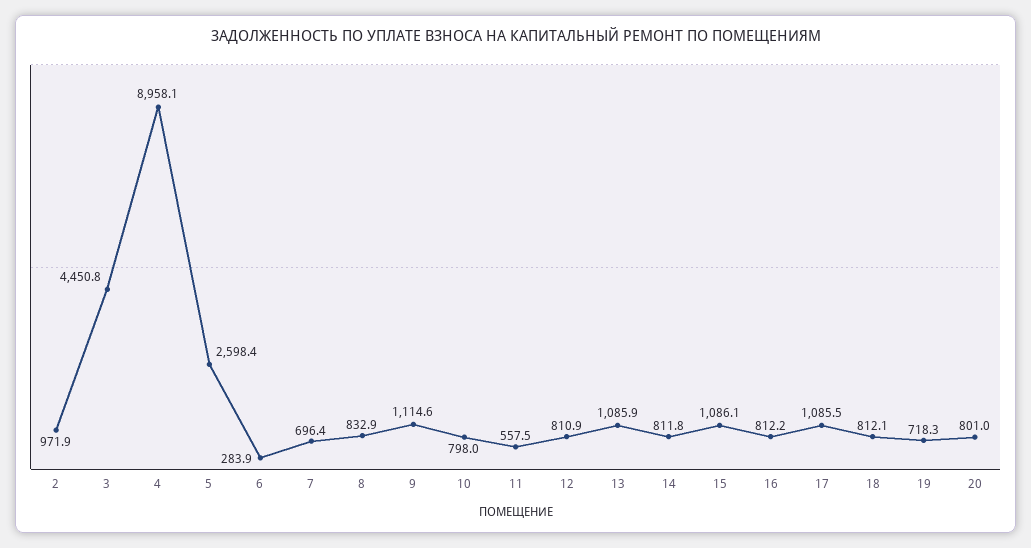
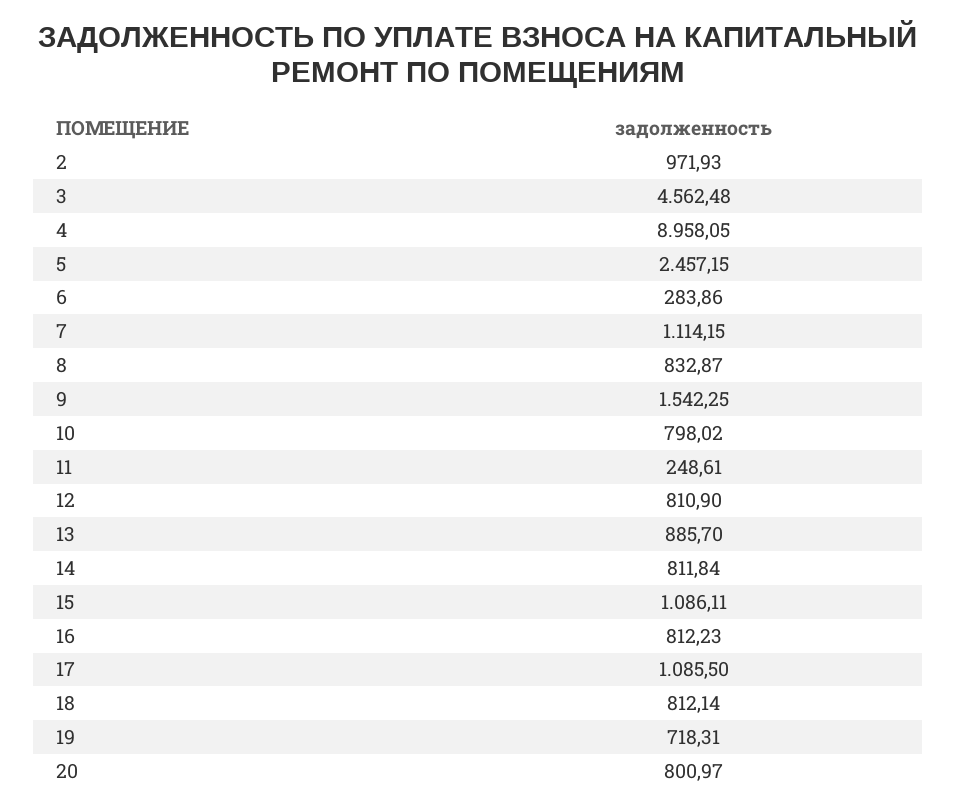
3: 4450.8 -> 4562.48
5: 2598.4 -> 2457.15
7: 696.4 -> 1114.15
9: 1114.6 -> 1542.25
11: 557.5 -> 248.61
13: 1085.9 -> 885.7

